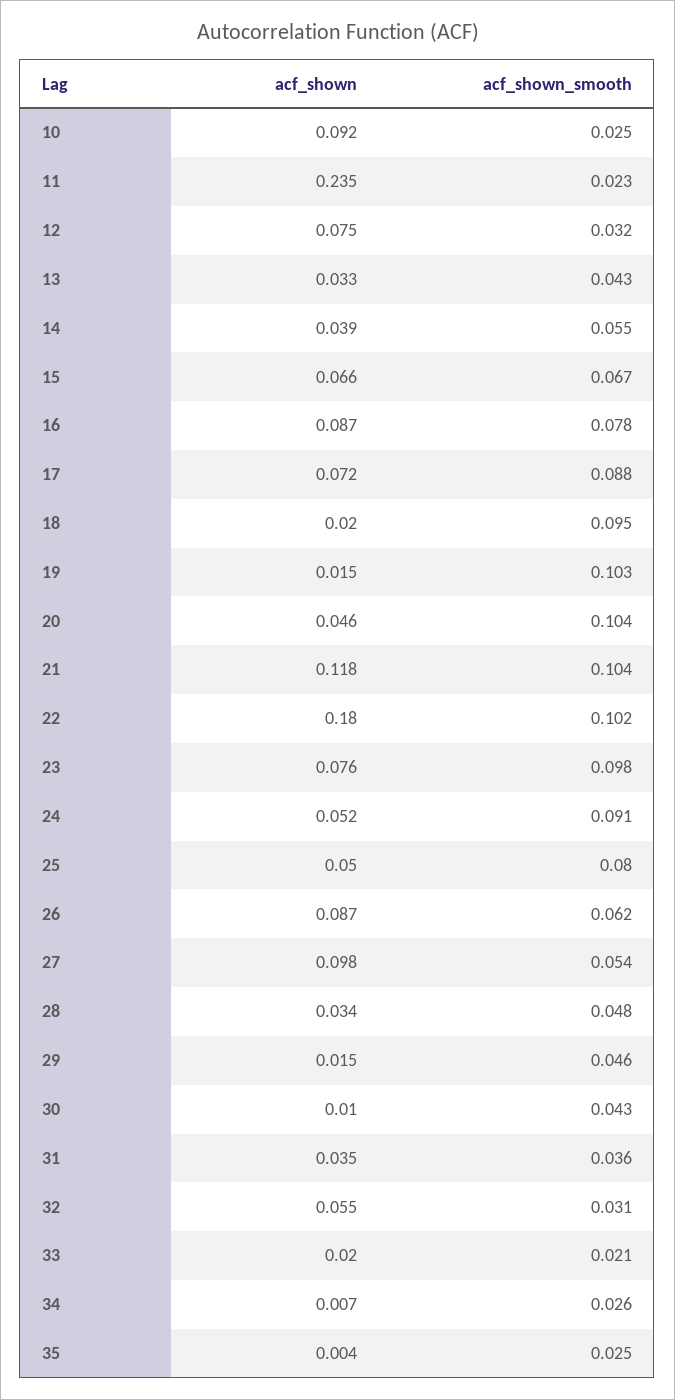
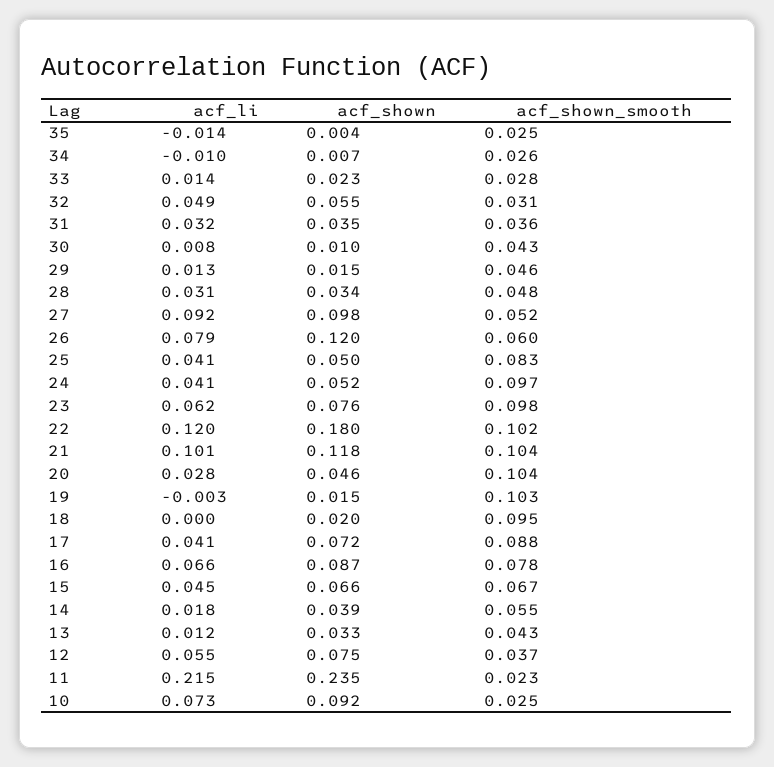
acf_shown_smooth, 12: 0.032 -> 0.037
acf_shown_smooth, 24: 0.091 -> 0.097
acf_shown_smooth, 25: 0.08 -> 0.083
acf_shown, 26: 0.087 -> 0.12
acf_shown_smooth, 26: 0.062 -> 0.06
acf_shown_smooth, 27: 0.054 -> 0.052
acf_shown, 33: 0.02 -> 0.023
acf_shown_smooth, 33: 0.021 -> 0.028
acf_li, 35: none -> -0.014
acf_li, 34: none -> -0.01
acf_li, 33: none -> 0.014
acf_li, 32: none -> 0.049
acf_li, 31: none -> 0.032
acf_li, 30: none -> 0.008
acf_li, 29: none -> 0.013
acf_li, 28: none -> 0.031
acf_li, 27: none -> 0.092
acf_li, 26: none -> 0.079
acf_li, 25: none -> 0.041
acf_li, 24: none -> 0.041
acf_li, 23: none -> 0.062
acf_li, 22: none -> 0.12
acf_li, 21: none -> 0.101
acf_li, 20: none -> 0.028
acf_li, 19: none -> -0.003
acf_li, 18: none -> 0
acf_li, 17: none -> 0.041
acf_li, 16: none -> 0.066
acf_li, 15: none -> 0.045
acf_li, 14: none -> 0.018
acf_li, 13: none -> 0.012
acf_li, 12: none -> 0.055
acf_li, 11: none -> 0.215
acf_li, 10: none -> 0.073

